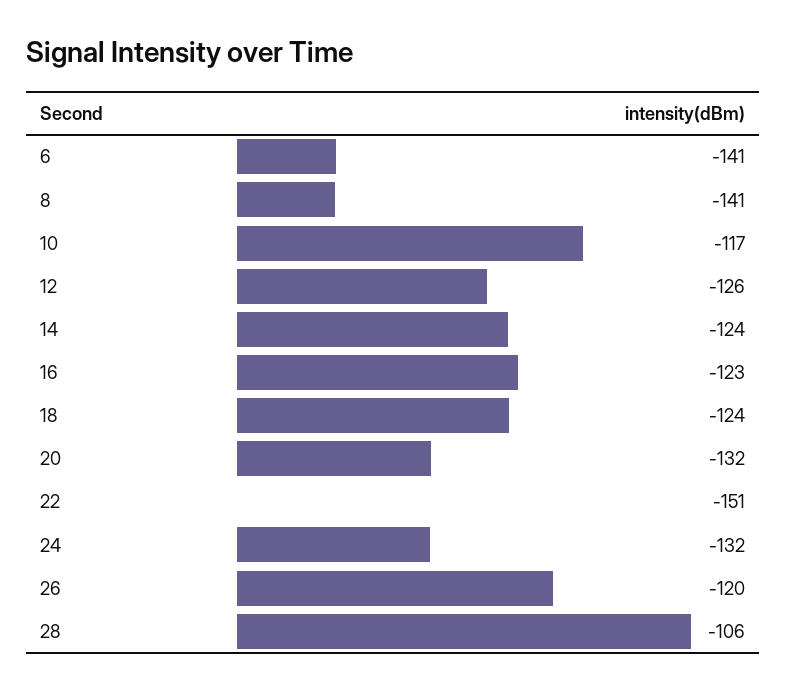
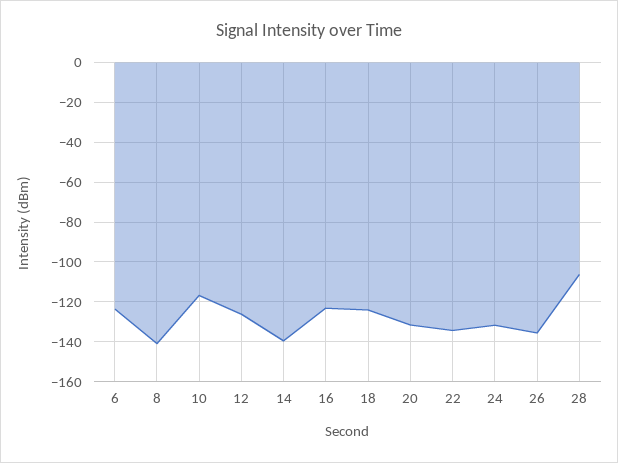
6: -141 -> -125
14: -124 -> -140
22: -151 -> -135
26: -120 -> -135

